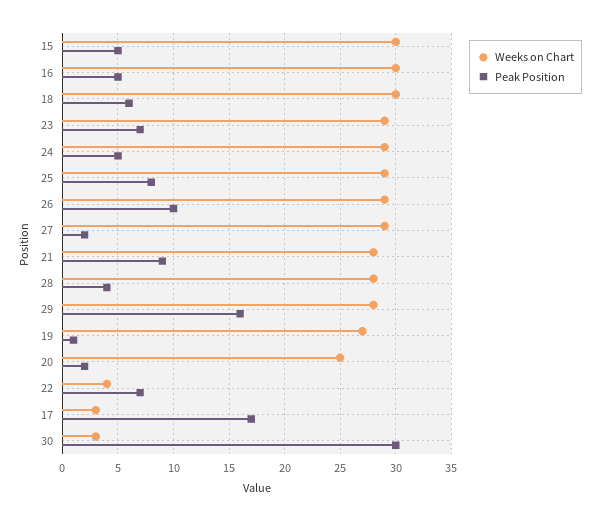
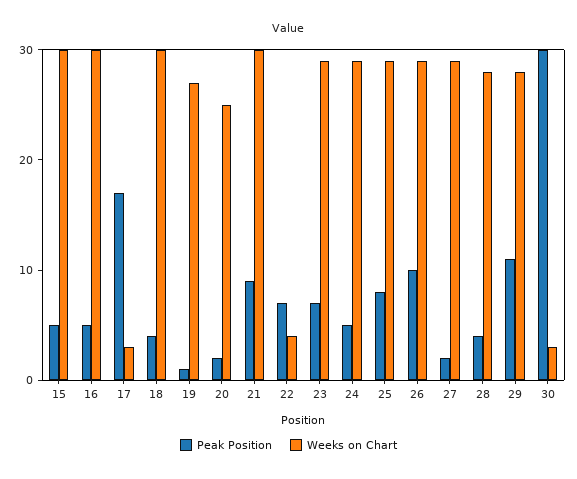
Peak Position, 18: 6 -> 4
Weeks on Chart, 21: 28 -> 30
Peak Position, 29: 16 -> 11

